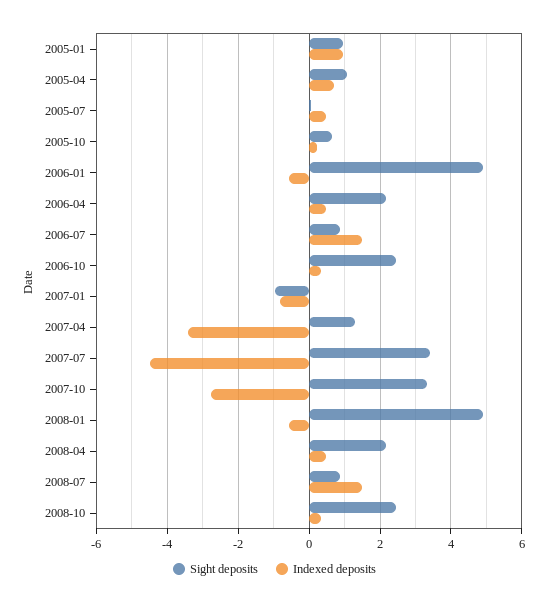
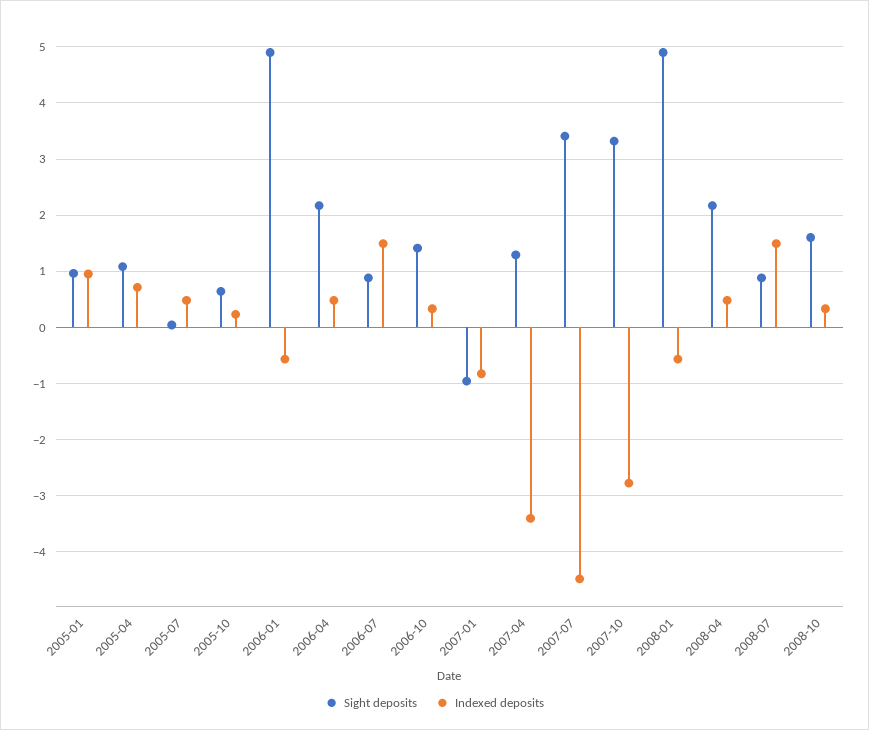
Sight deposits, 2006-10: 2.4 -> 1.4
Sight deposits, 2008-10: 2.4 -> 1.6

